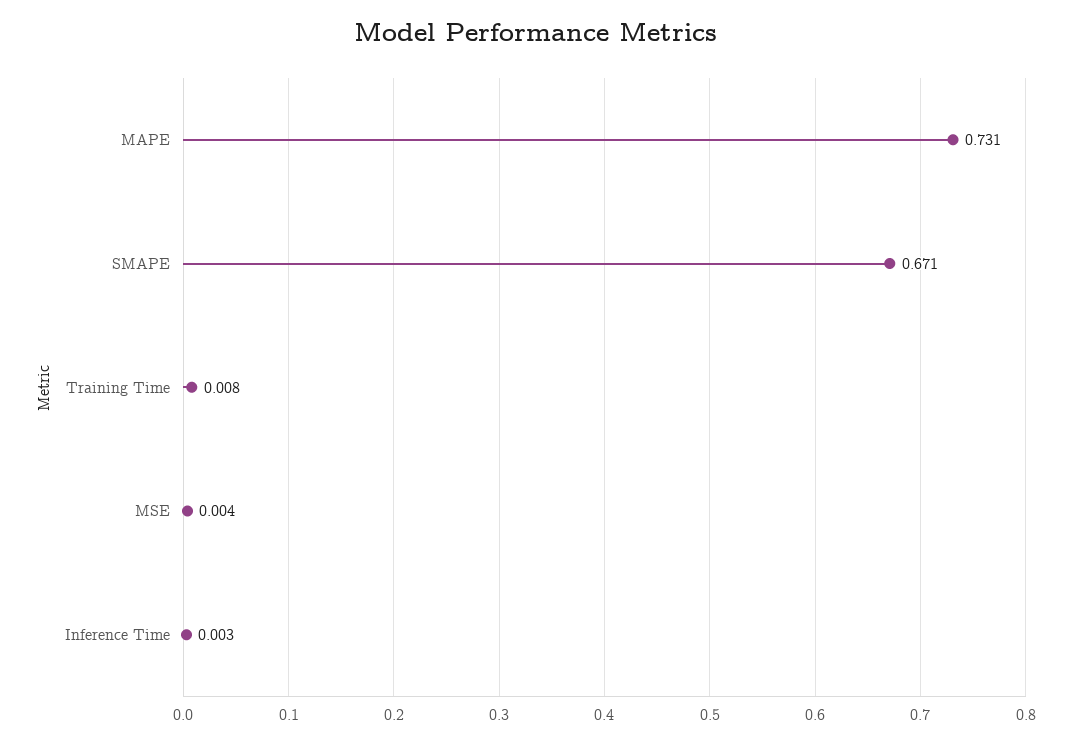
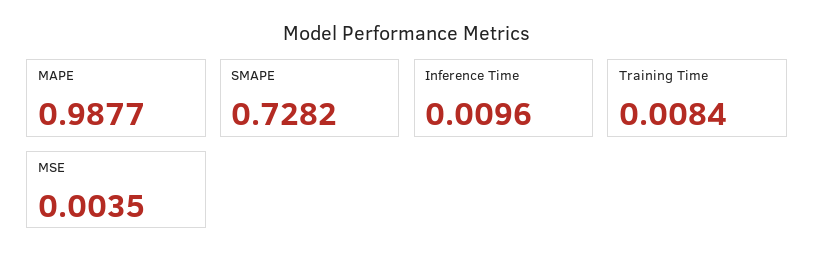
MAPE: 0.731 -> 0.9877
SMAPE: 0.671 -> 0.7282
Inference Time: 0.003 -> 0.0096

